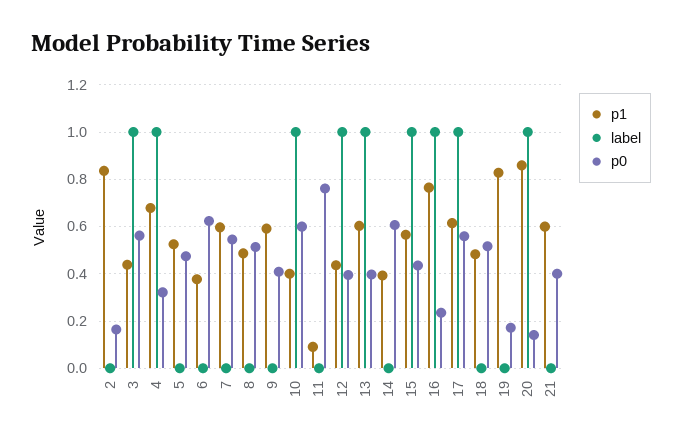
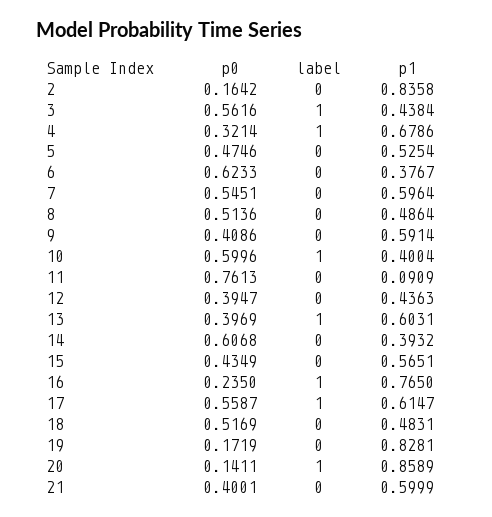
label, 12: 1 -> 0
label, 15: 1 -> 0

